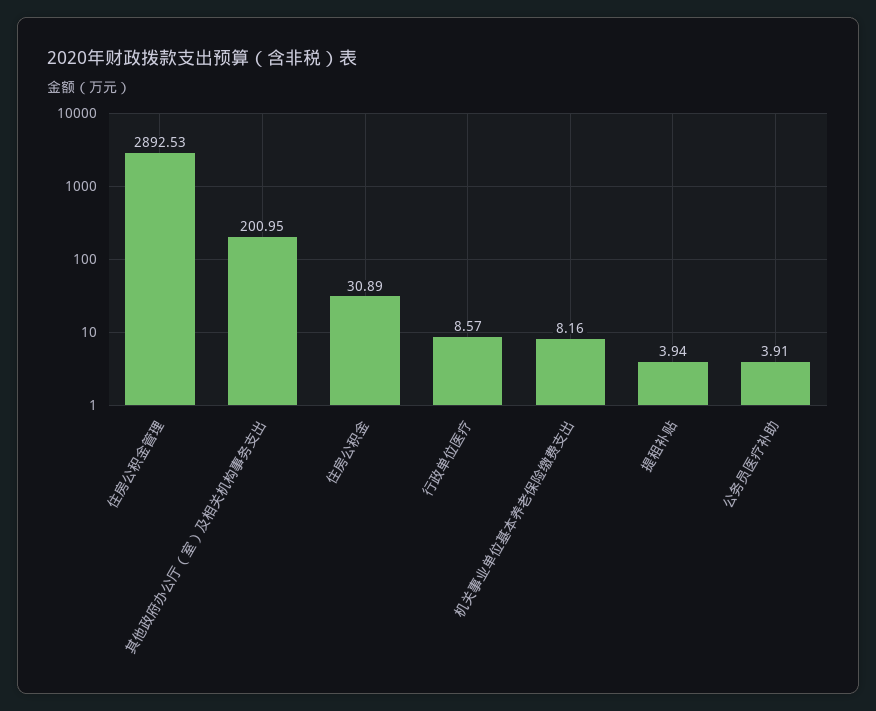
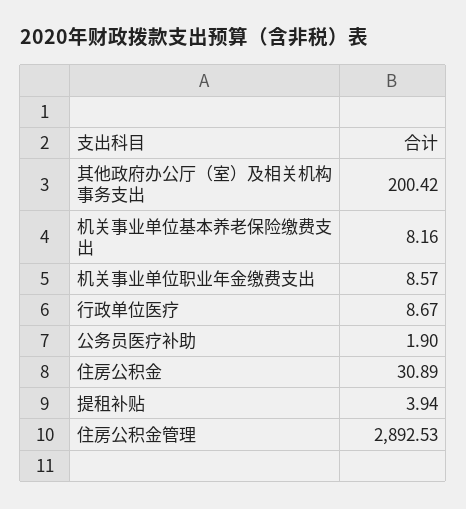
其他政府办公厅（室）及相关机构事务支出: 200.95 -> 200.42
行政单位医疗: 8.57 -> 8.67
公务员医疗补助: 3.91 -> 1.9
机关事业单位职业年金缴费支出: none -> 8.57

